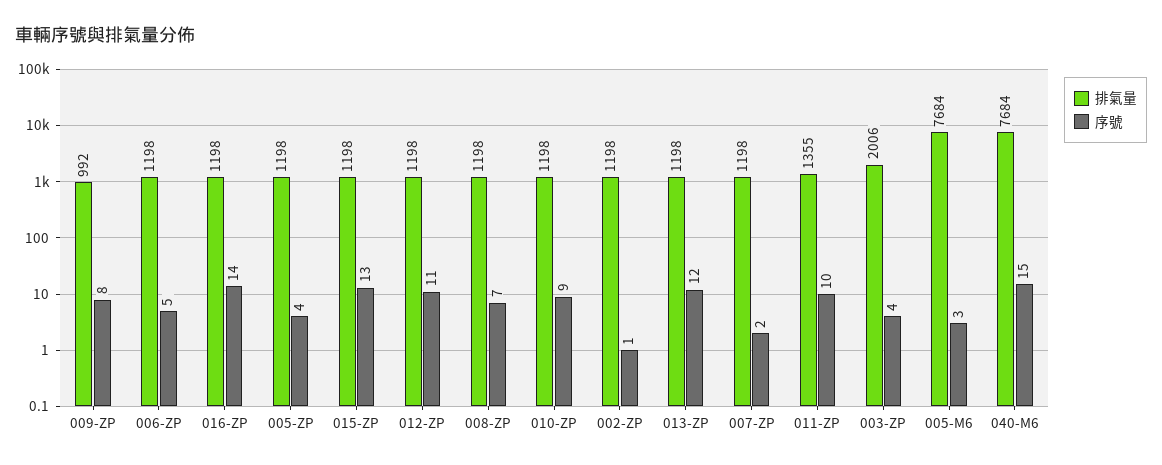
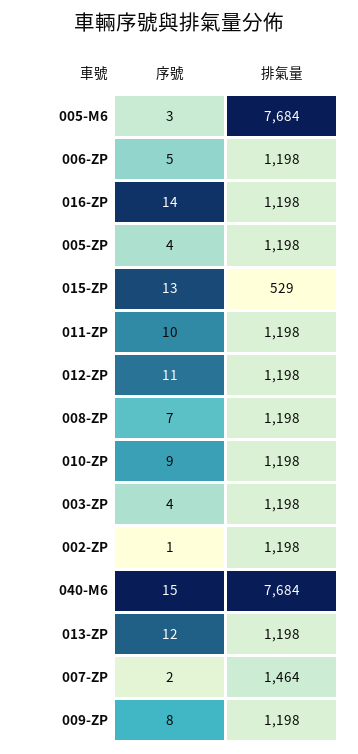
排氣量, 009-ZP: 992 -> 1198
排氣量, 015-ZP: 1198 -> 529
排氣量, 007-ZP: 1198 -> 1464
排氣量, 011-ZP: 1355 -> 1198
排氣量, 003-ZP: 2006 -> 1198

